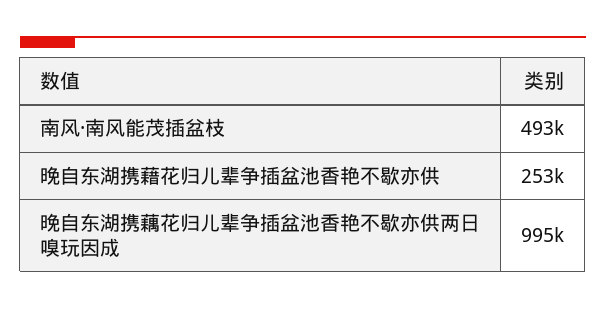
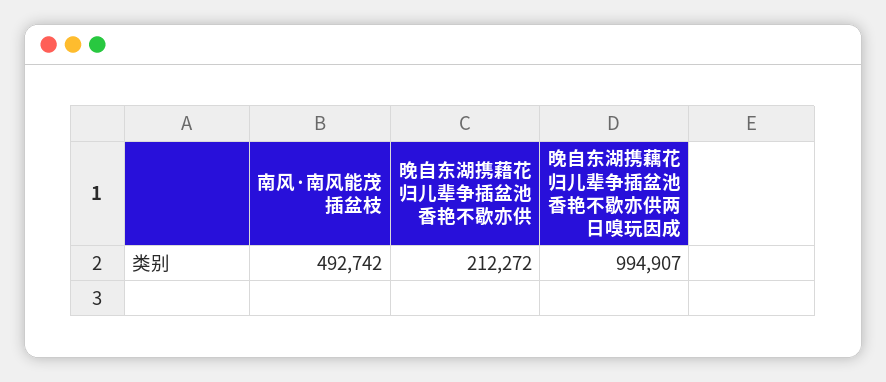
晚自东湖携藉花归儿辈争插盆池香艳不歇亦供: 253000 -> 212272

